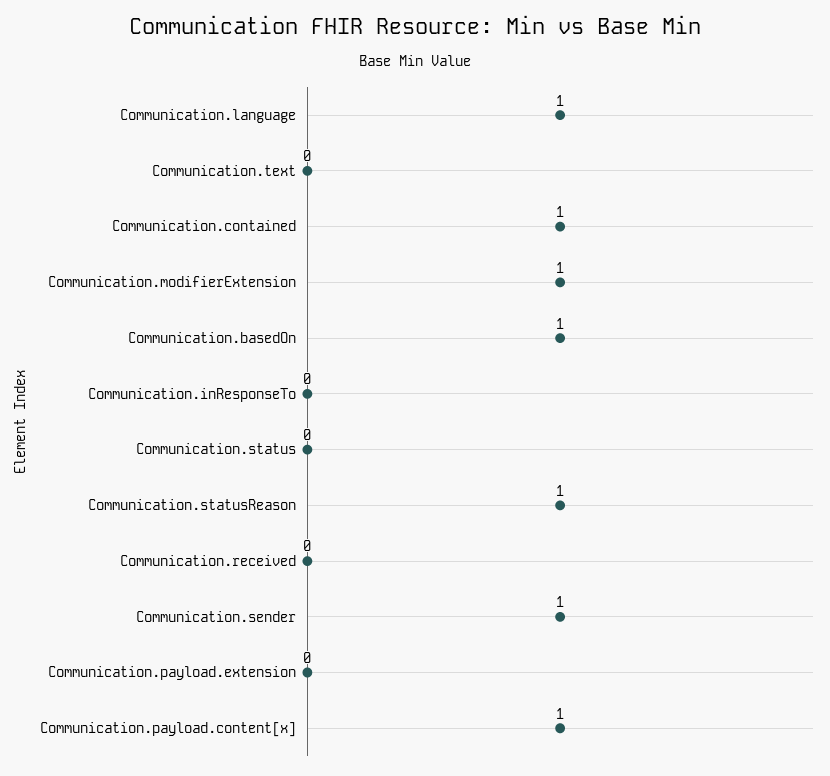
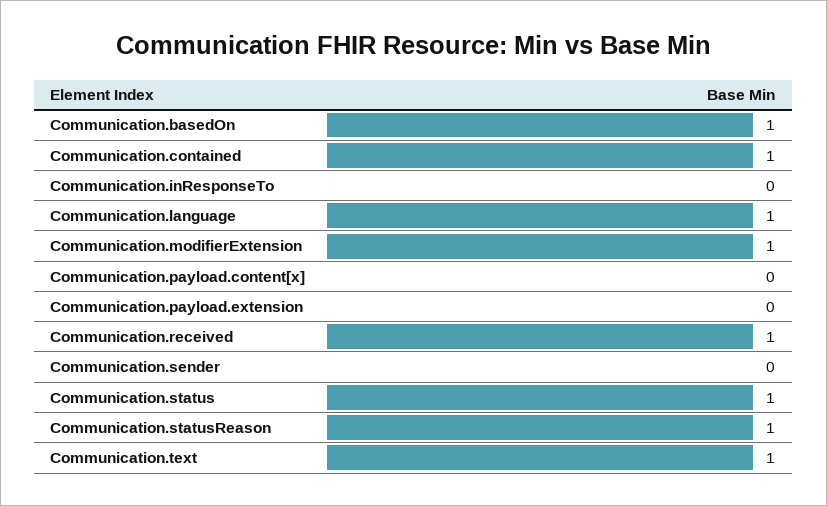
Communication.text: 0 -> 1
Communication.status: 0 -> 1
Communication.received: 0 -> 1
Communication.sender: 1 -> 0
Communication.payload.content[x]: 1 -> 0

